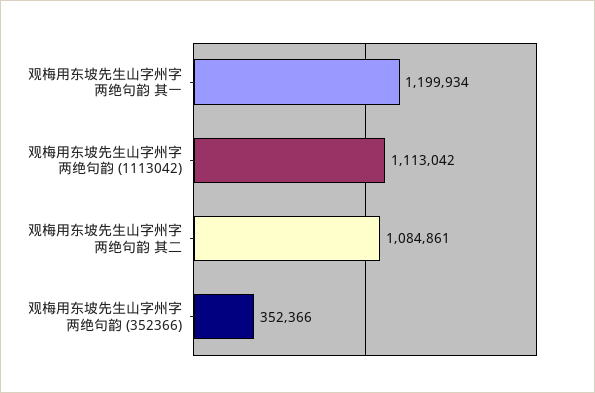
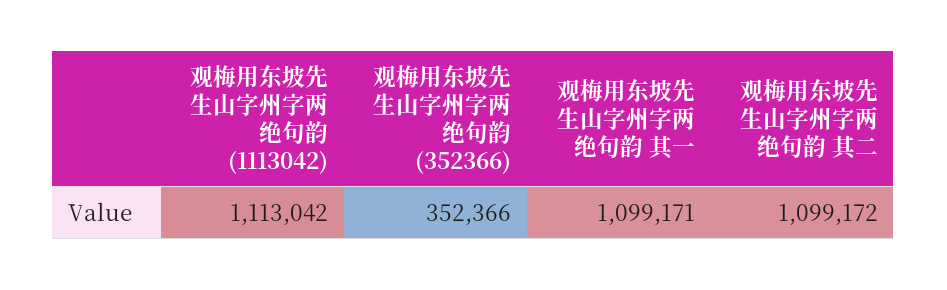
观梅用东坡先生山字州字两绝句韵 其一: 1199934 -> 1099171
观梅用东坡先生山字州字两绝句韵 其二: 1084861 -> 1099172

